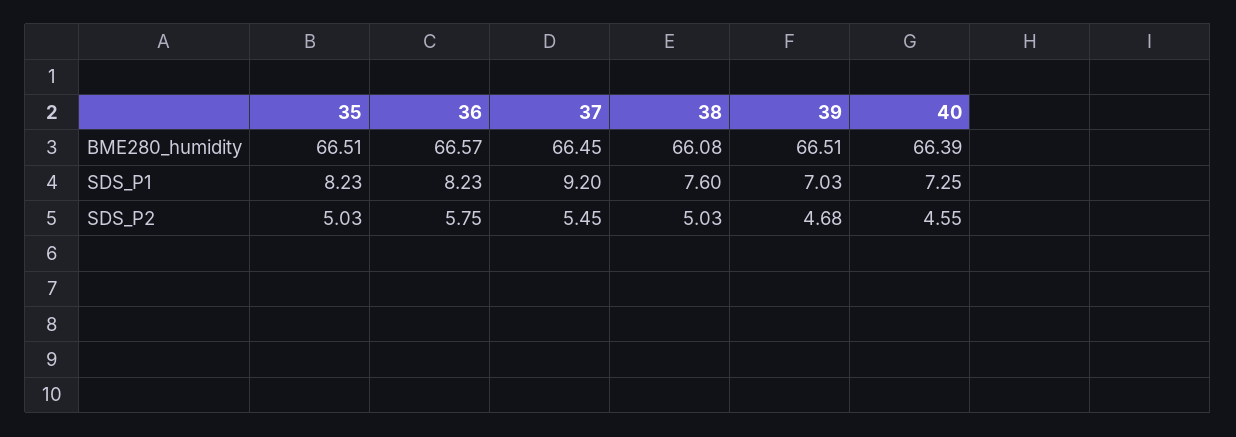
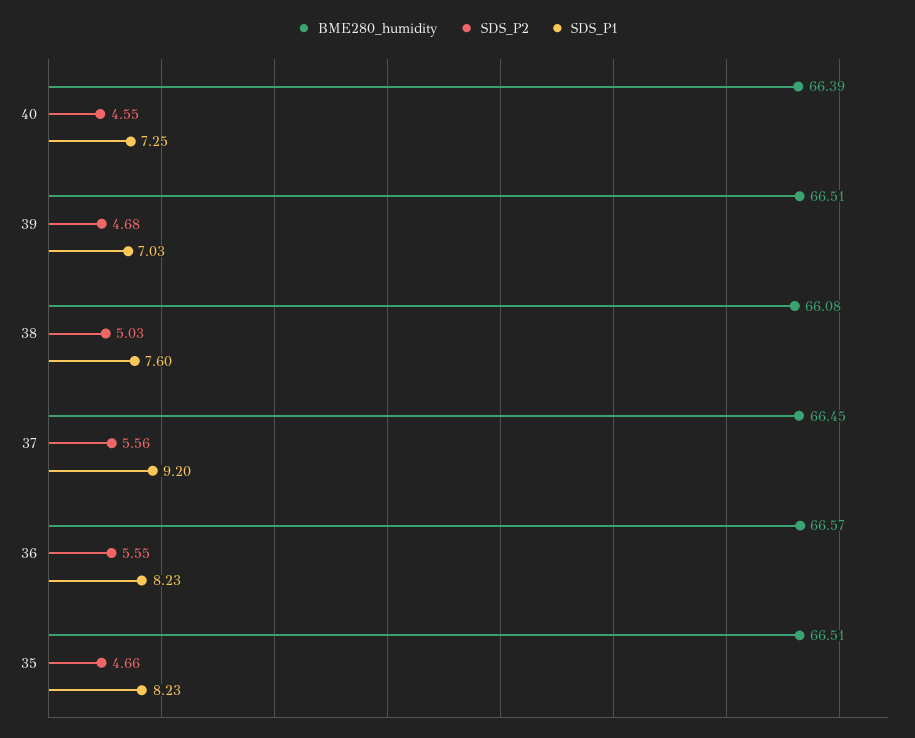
SDS_P2, 35: 5.03 -> 4.66
SDS_P2, 36: 5.75 -> 5.55
SDS_P2, 37: 5.45 -> 5.56

